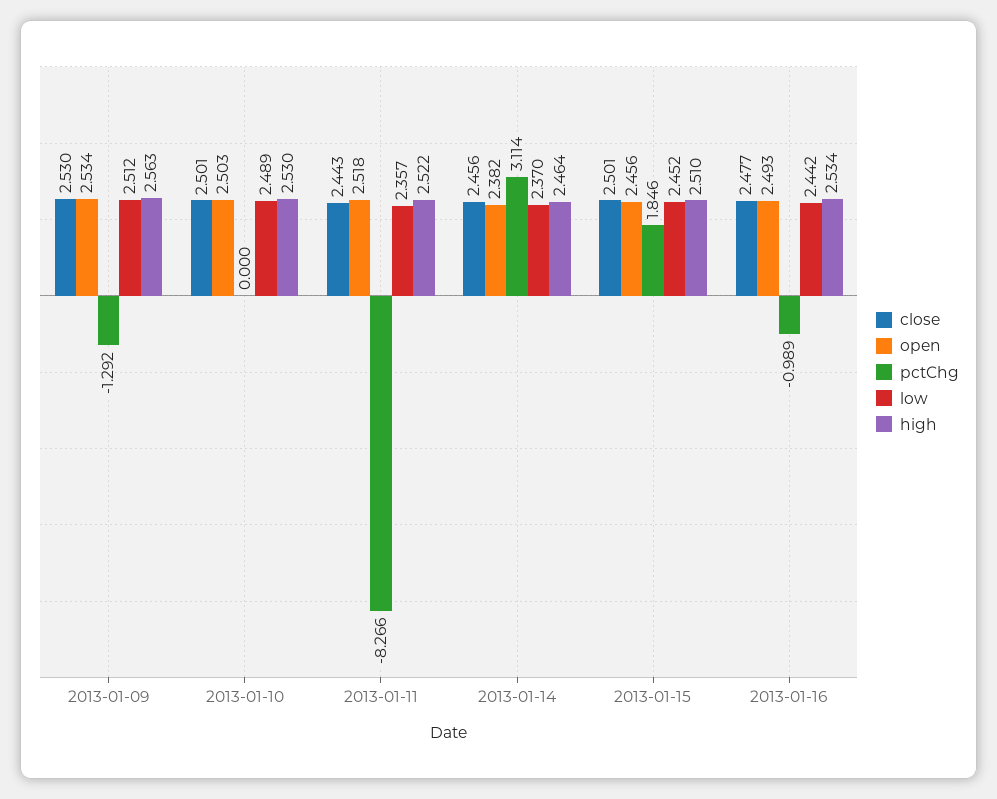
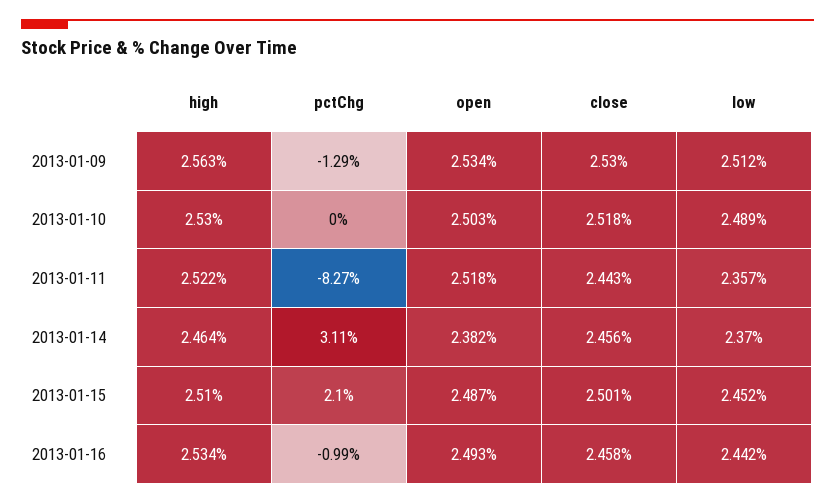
close, 2013-01-10: 2.501 -> 2.518
open, 2013-01-15: 2.456 -> 2.487
pctChg, 2013-01-15: 1.846 -> 2.1
close, 2013-01-16: 2.477 -> 2.458

